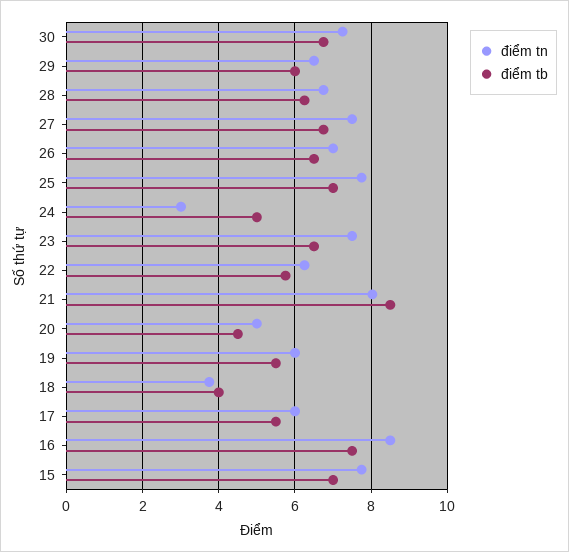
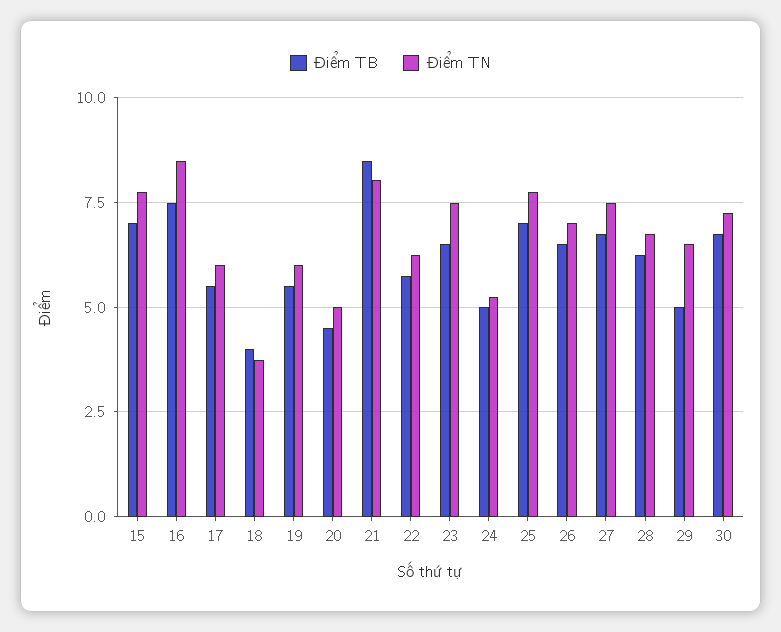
điểm tb, 29: 6 -> 5
điểm tn, 24: 3 -> 5.25

